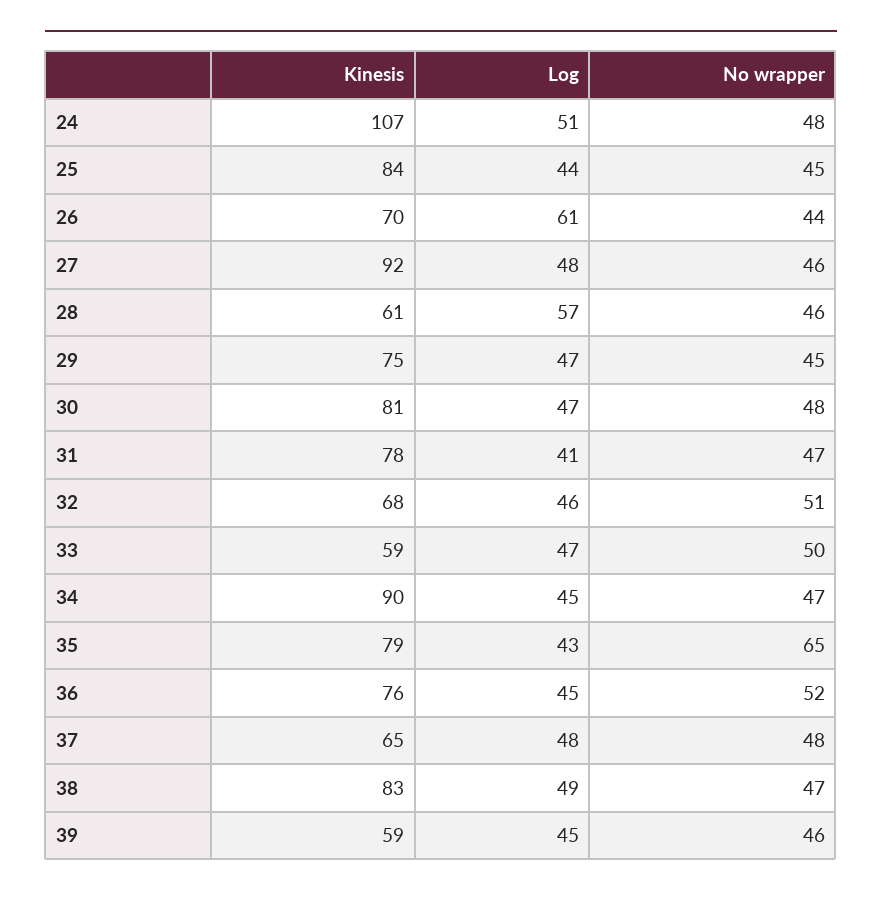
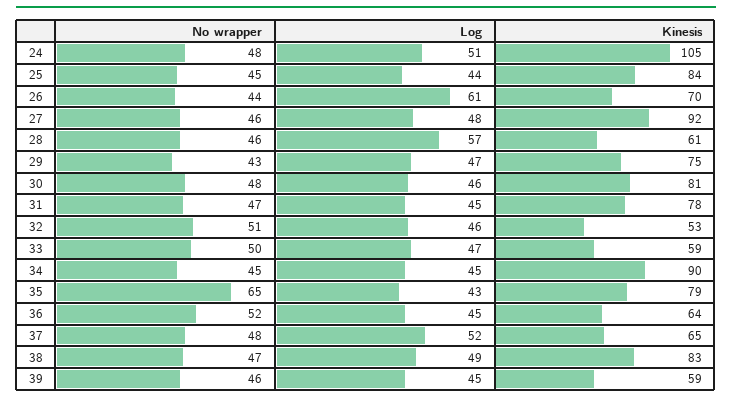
Kinesis, 24: 107 -> 105
No wrapper, 29: 45 -> 43
Log, 30: 47 -> 46
Log, 31: 41 -> 45
Kinesis, 32: 68 -> 53
No wrapper, 34: 47 -> 45
Kinesis, 36: 76 -> 64
Log, 37: 48 -> 52

